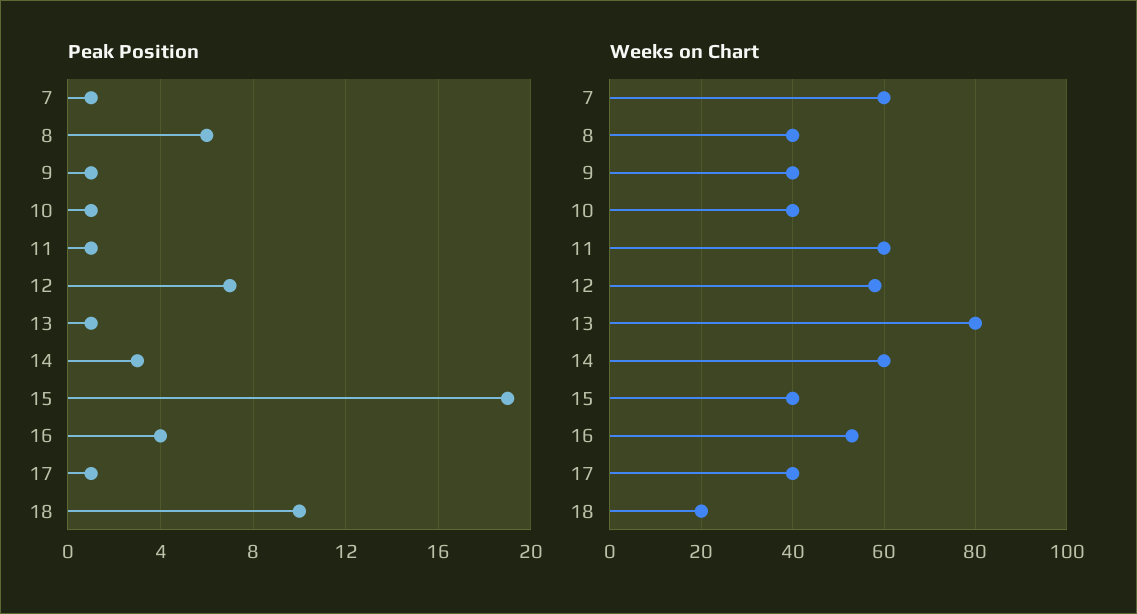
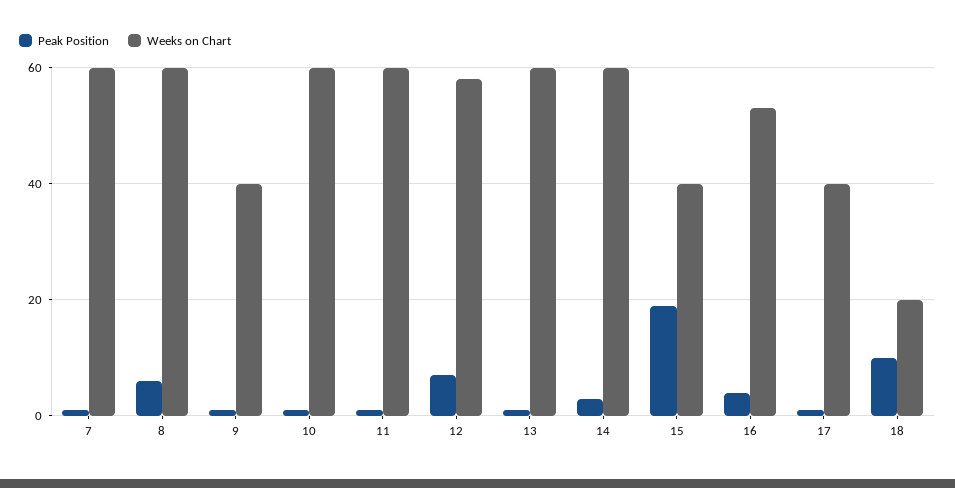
Weeks on Chart, 8: 40 -> 60
Weeks on Chart, 10: 40 -> 60
Weeks on Chart, 13: 80 -> 60

